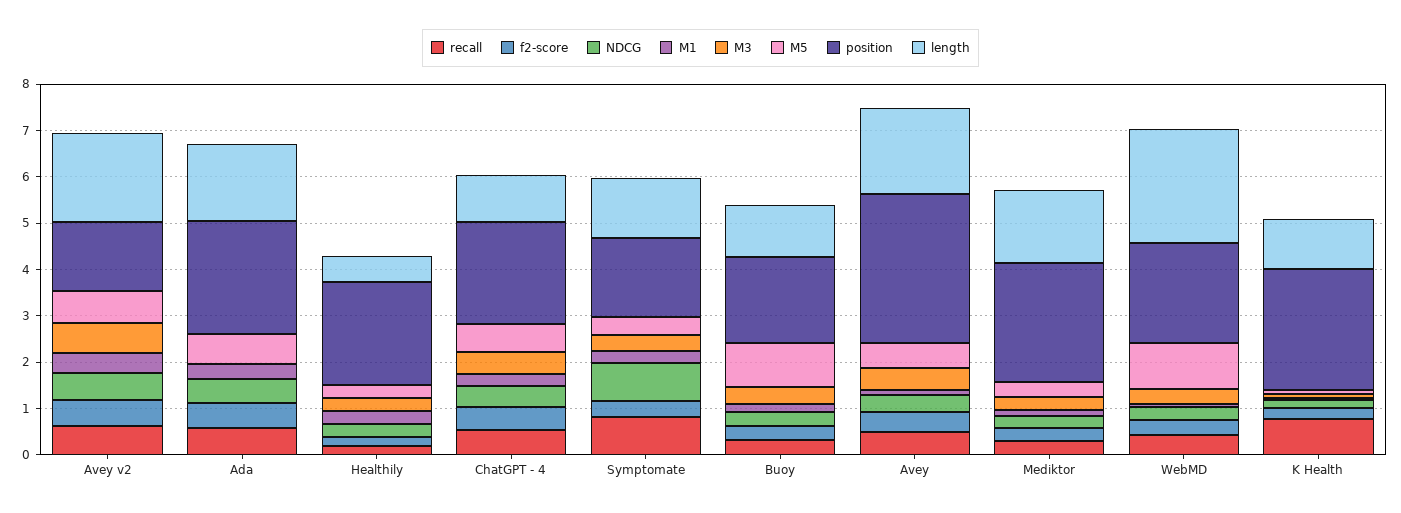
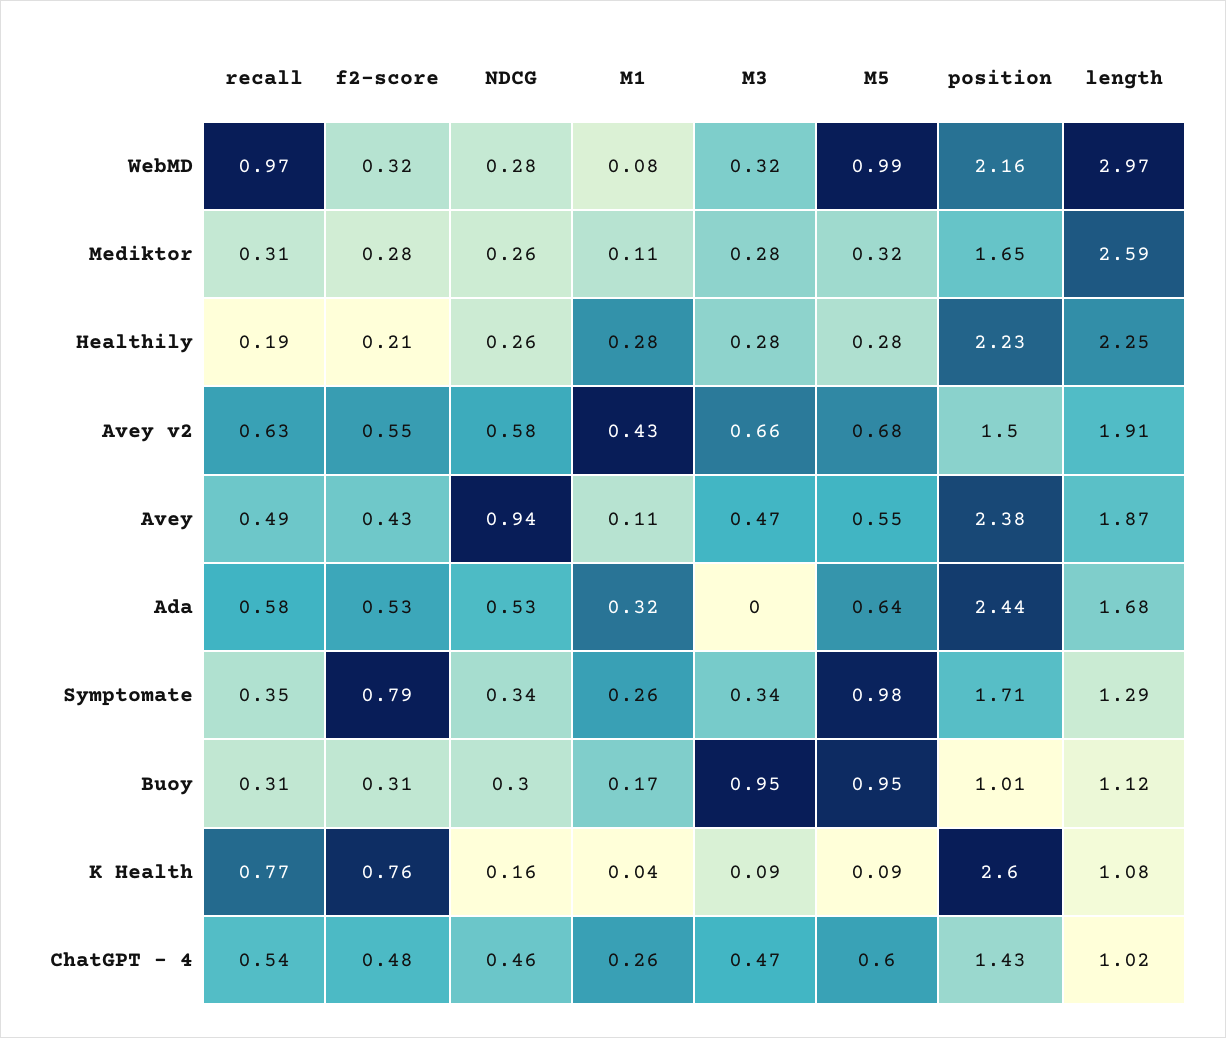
length, Healthily: 0.6 -> 2.25
position, ChatGPT - 4: 2.2 -> 1.43
recall, Symptomate: 0.8 -> 0.35
f2-score, Symptomate: 0.4 -> 0.79
NDCG, Symptomate: 0.8 -> 0.34
M5, Symptomate: 0.4 -> 0.98
M3, Buoy: 0.4 -> 0.95
position, Buoy: 1.8 -> 1.01
NDCG, Avey: 0.4 -> 0.94
position, Avey: 3.2 -> 2.38
position, Mediktor: 2.6 -> 1.65
length, Mediktor: 1.6 -> 2.59
recall, WebMD: 0.4 -> 0.97
length, WebMD: 2.4 -> 2.97
f2-score, K Health: 0.2 -> 0.76

